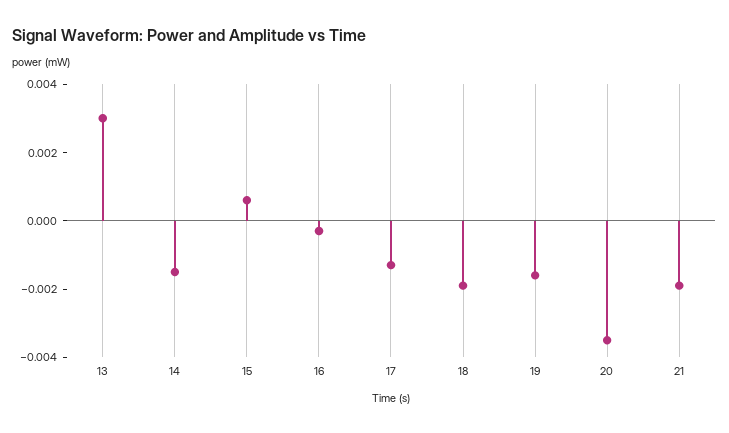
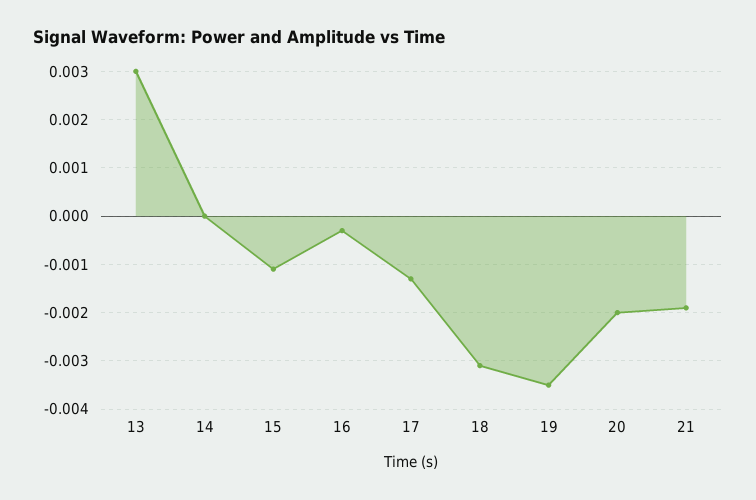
14: -0.0015 -> 0
15: 0.0005 -> -0.001
18: -0.002 -> -0.003
19: -0.0015 -> -0.0035
20: -0.0035 -> -0.002

